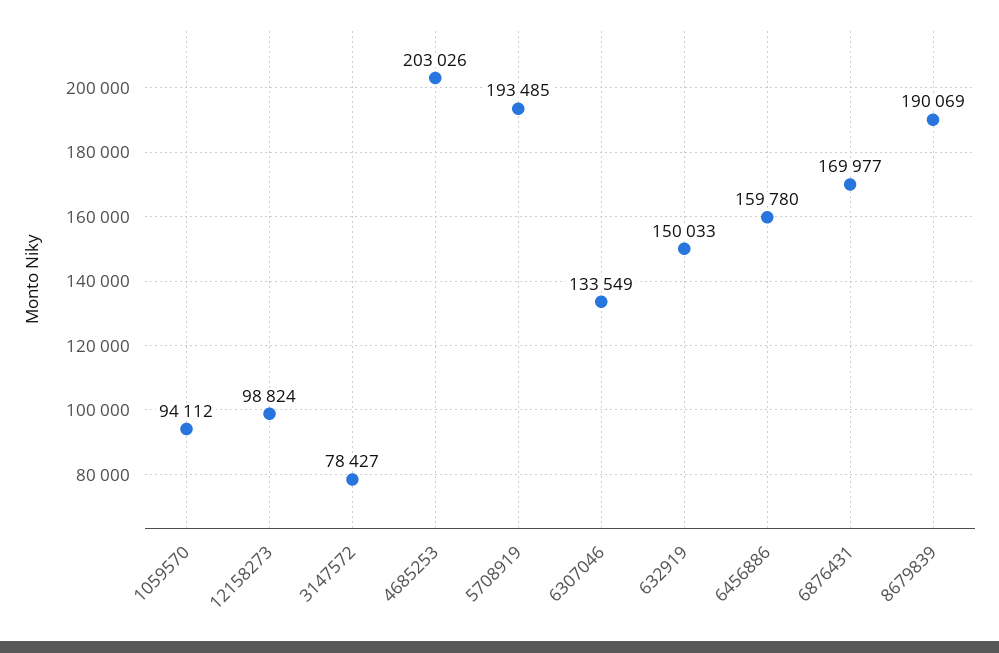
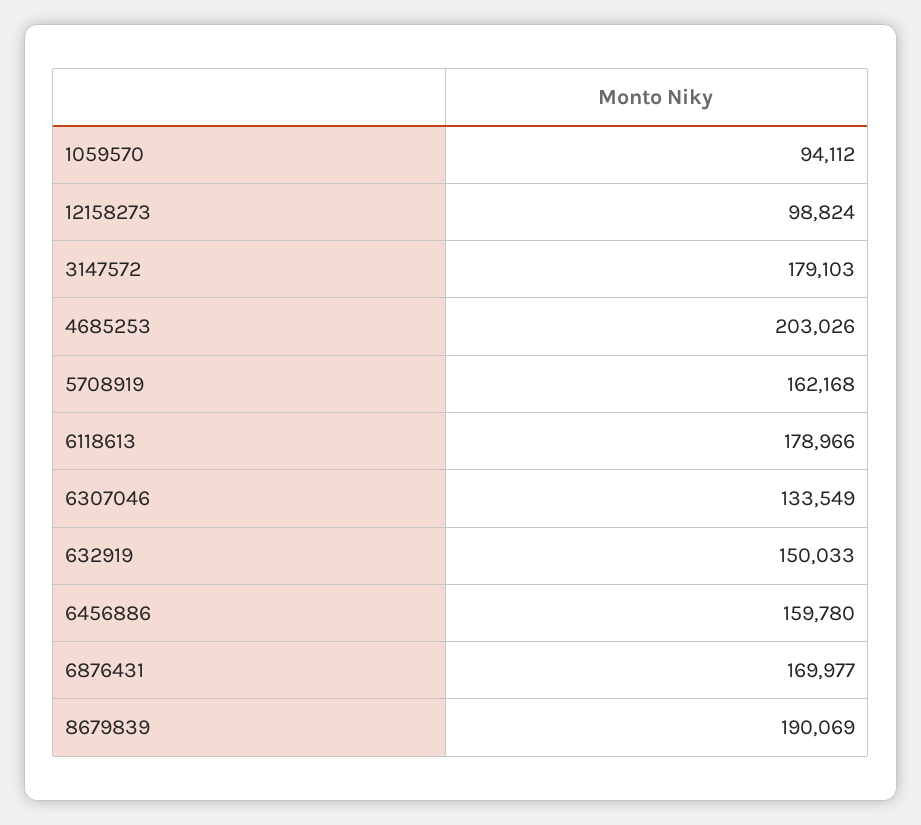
3147572: 78427 -> 179103
5708919: 193485 -> 162168
6118613: none -> 178966

